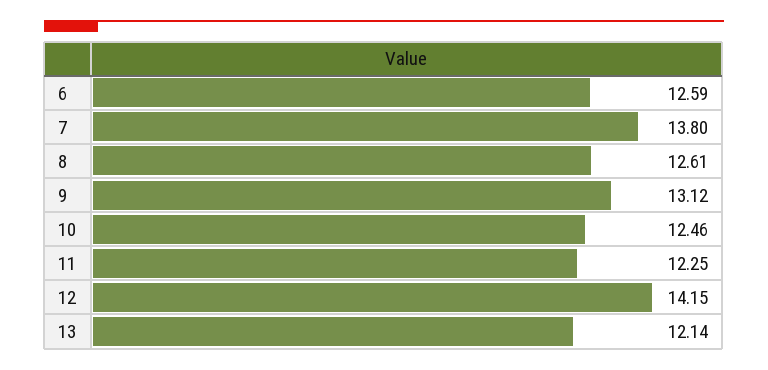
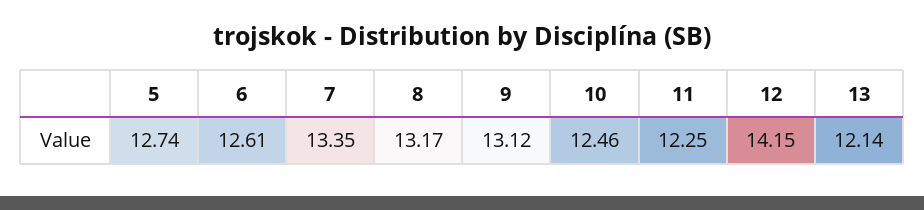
6: 12.59 -> 12.61
7: 13.8 -> 13.35
8: 12.61 -> 13.17
5: none -> 12.74

